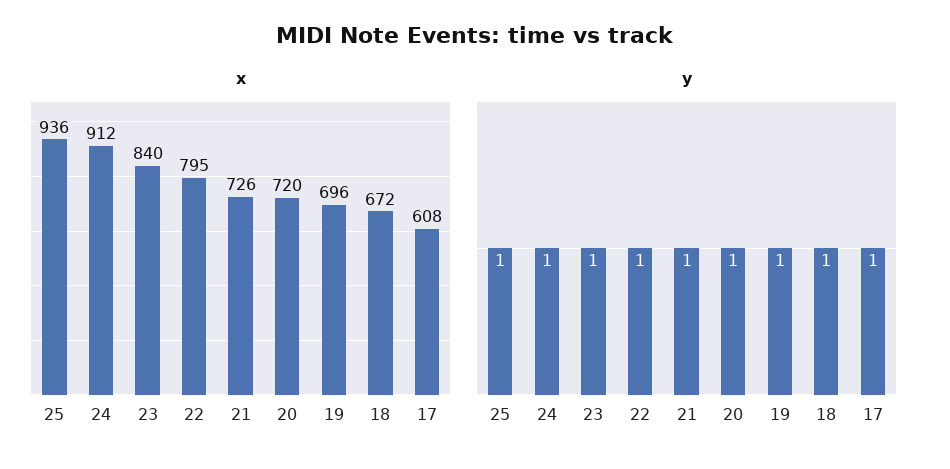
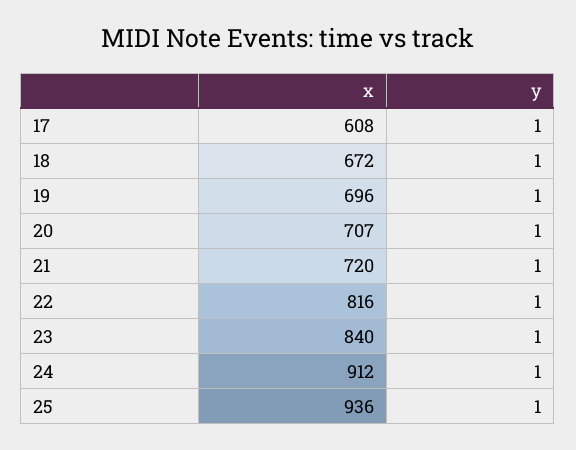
x, 22: 795 -> 816
x, 21: 726 -> 720
x, 20: 720 -> 707

